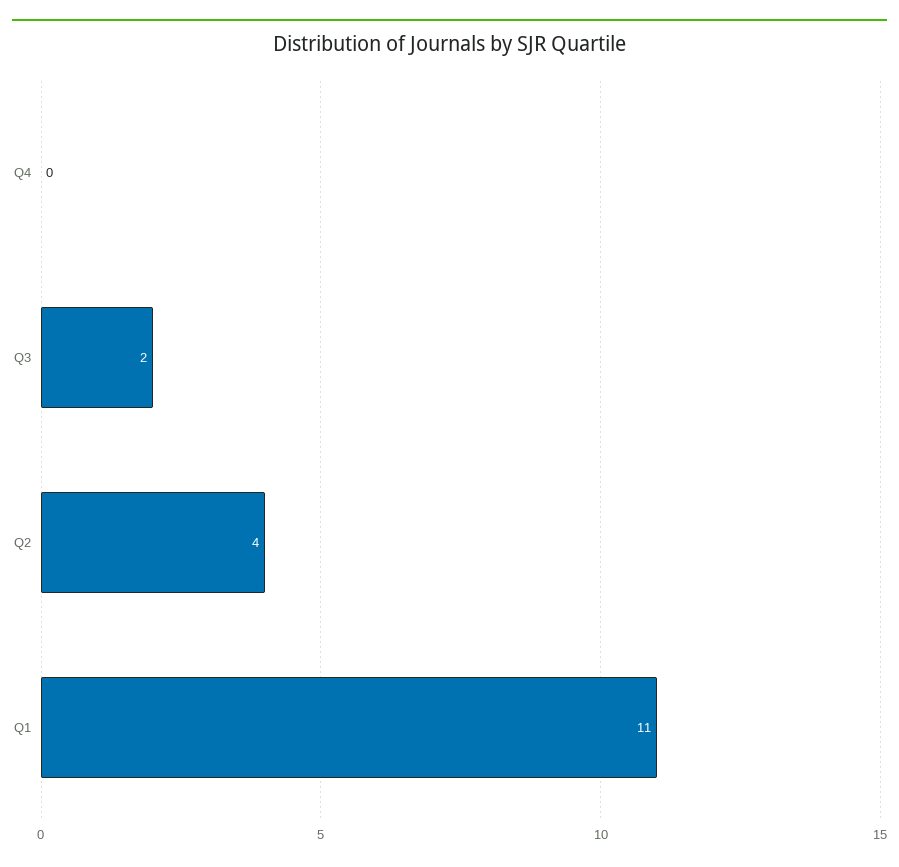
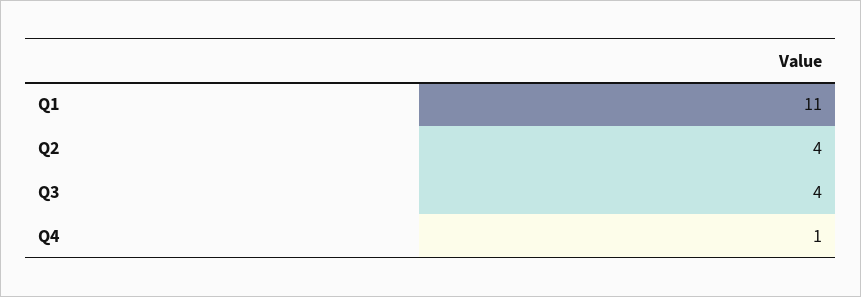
Q4: 0 -> 1
Q3: 2 -> 4

